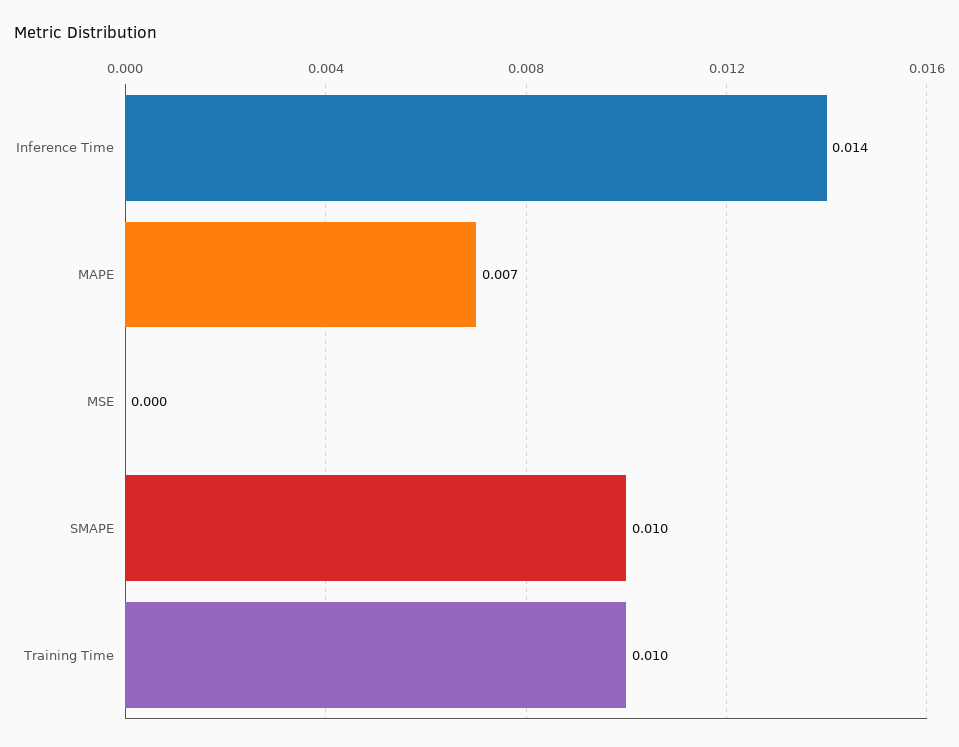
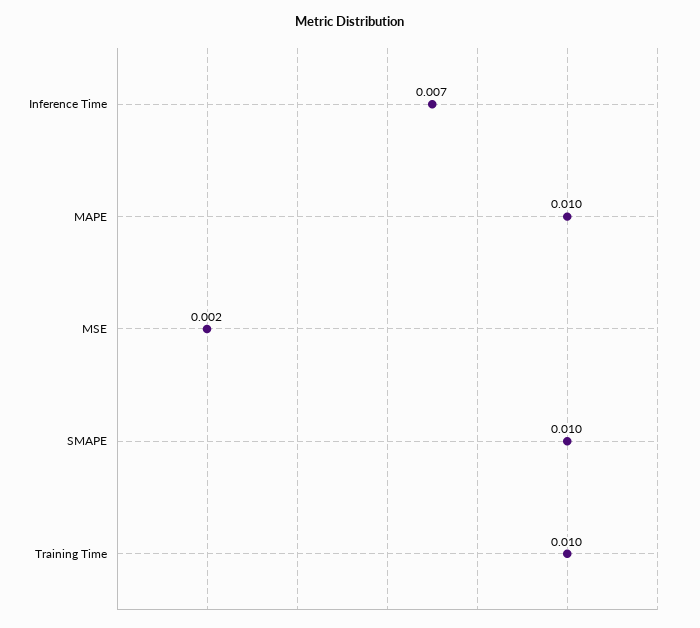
Inference Time: 0.014 -> 0.007
MAPE: 0.007 -> 0.01
MSE: 0 -> 0.002

